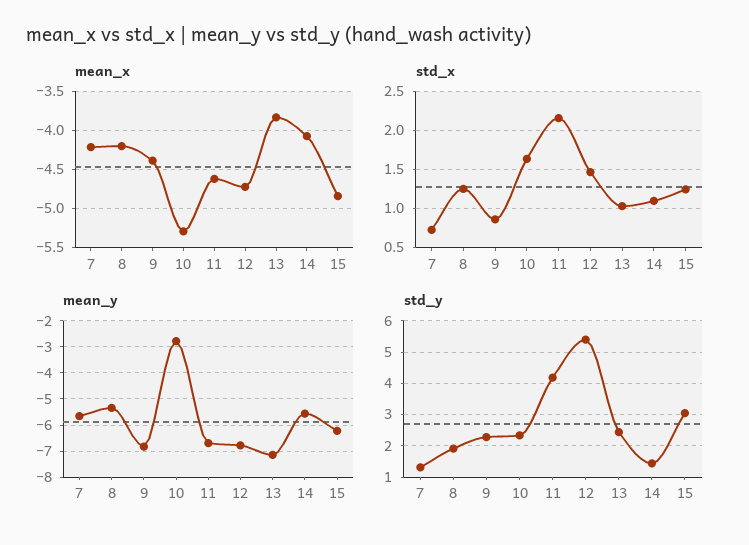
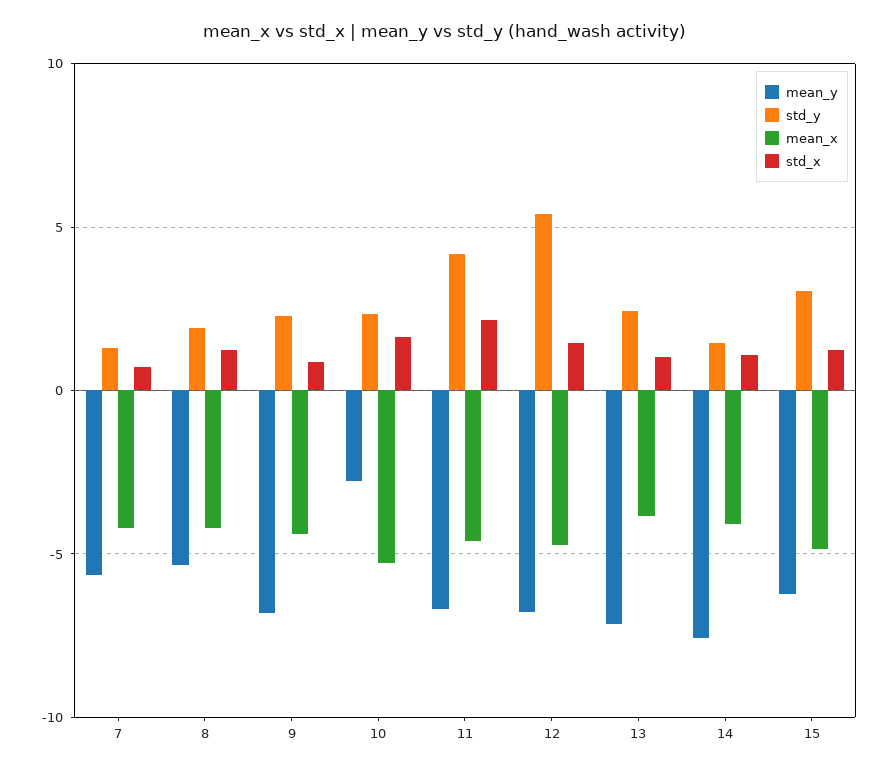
mean_y, 14: -5.5 -> -7.5

